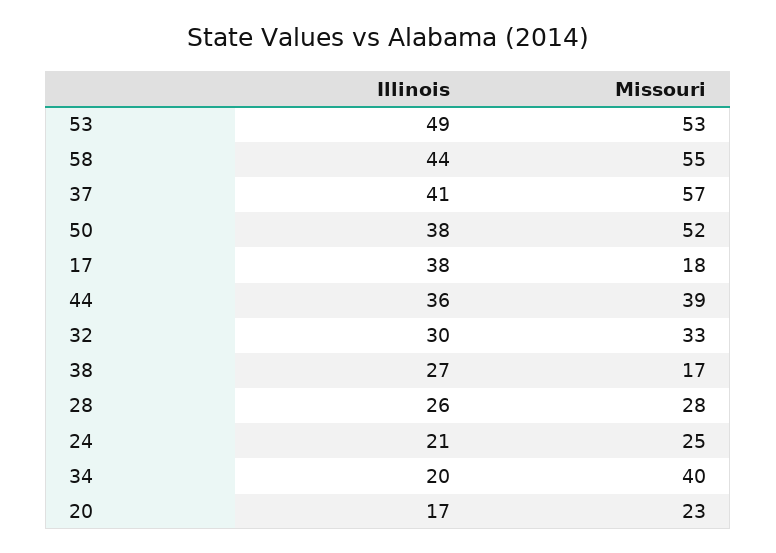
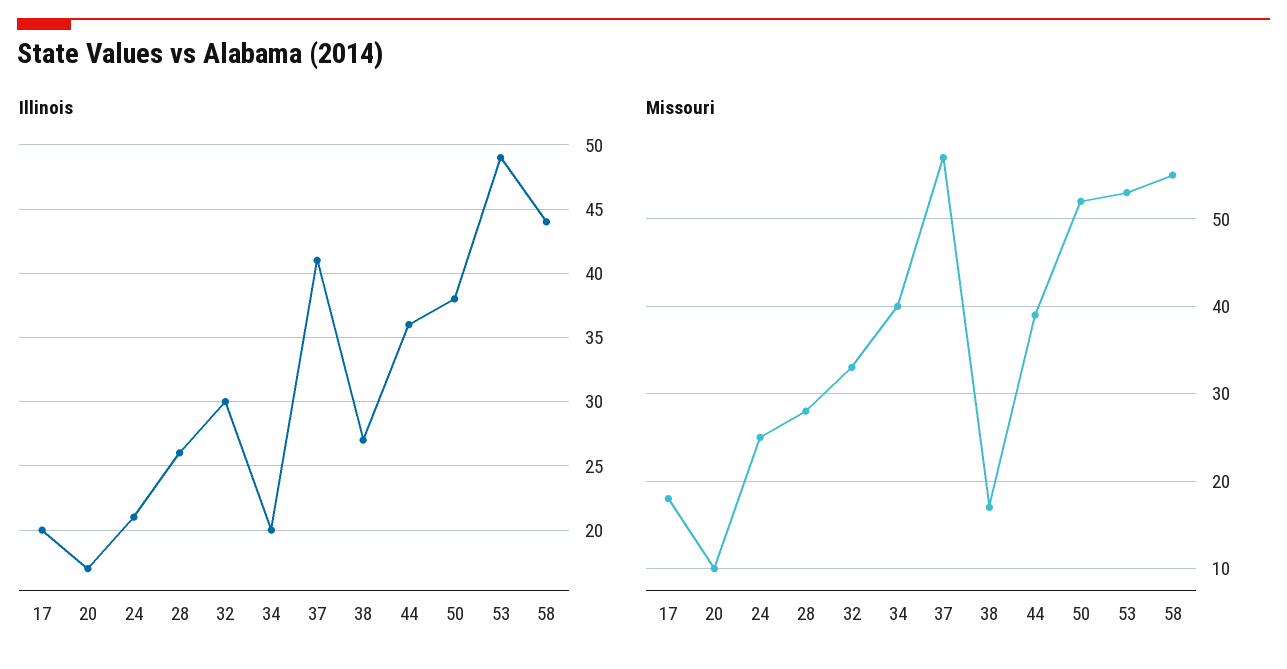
Illinois, 17: 38 -> 20
Missouri, 20: 23 -> 10

